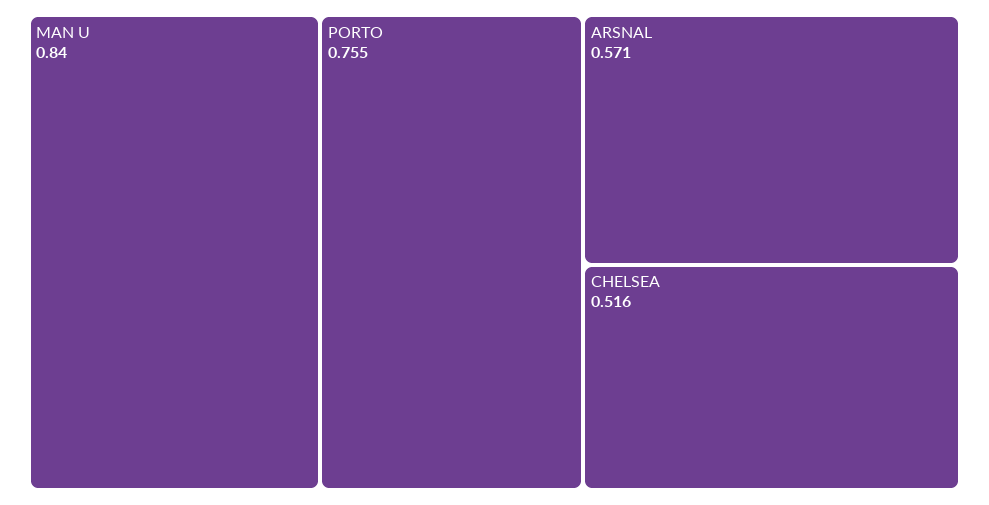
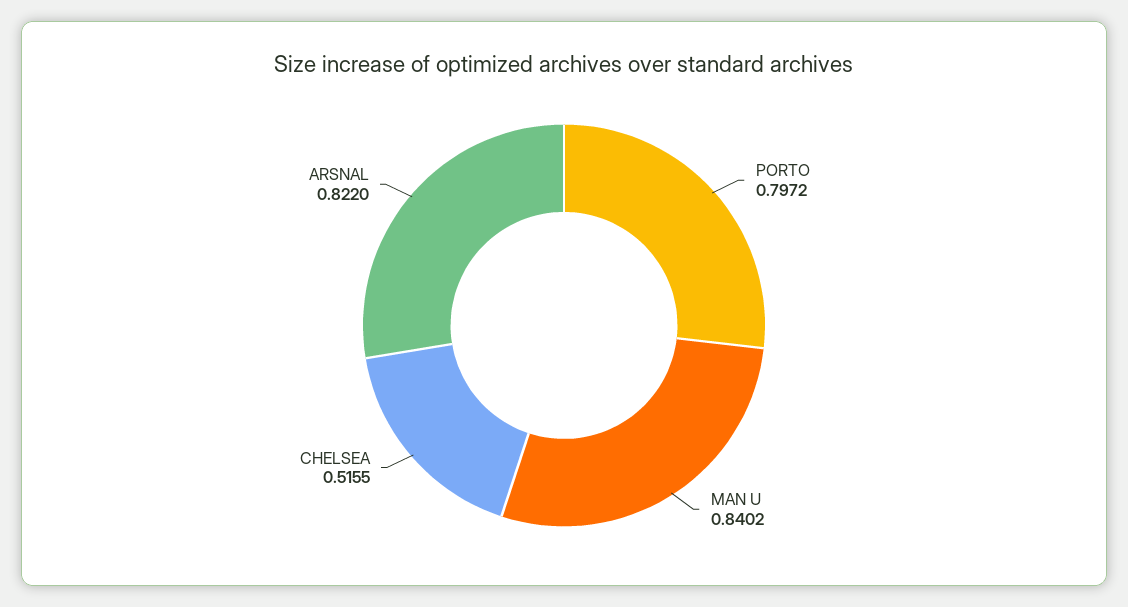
PORTO: 0.755 -> 0.7972
ARSNAL: 0.571 -> 0.822

